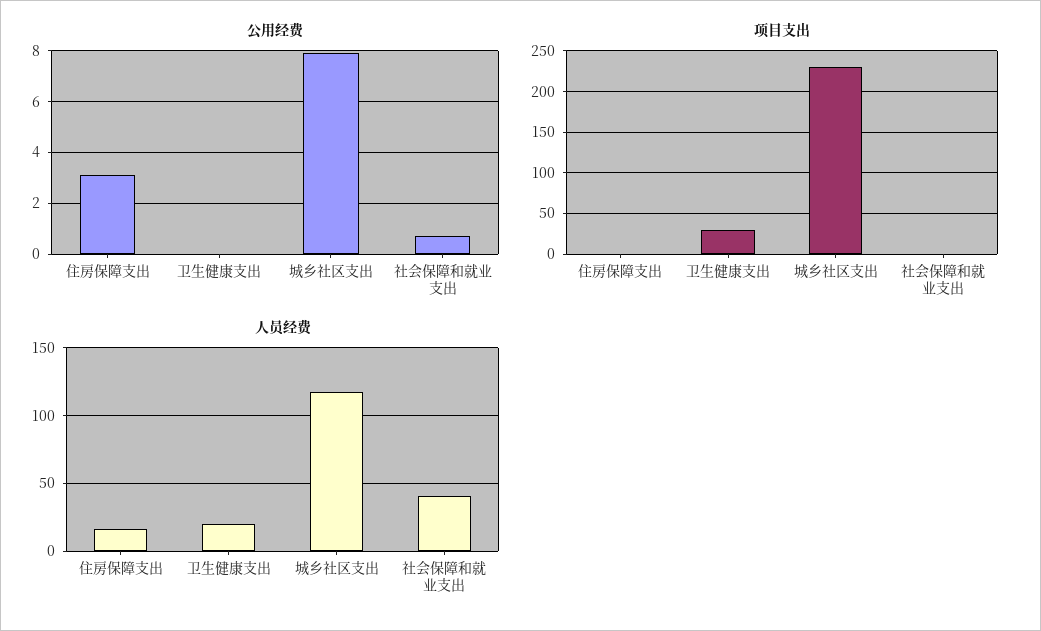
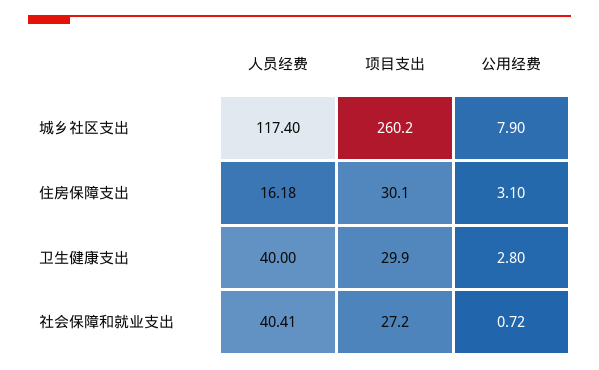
公用经费, 卫生健康支出: 0 -> 2.8
项目支出, 住房保障支出: 0 -> 30.1
项目支出, 城乡社区支出: 230 -> 260.2
项目支出, 社会保障和就业支出: 0 -> 27.2
人员经费, 卫生健康支出: 20 -> 40

